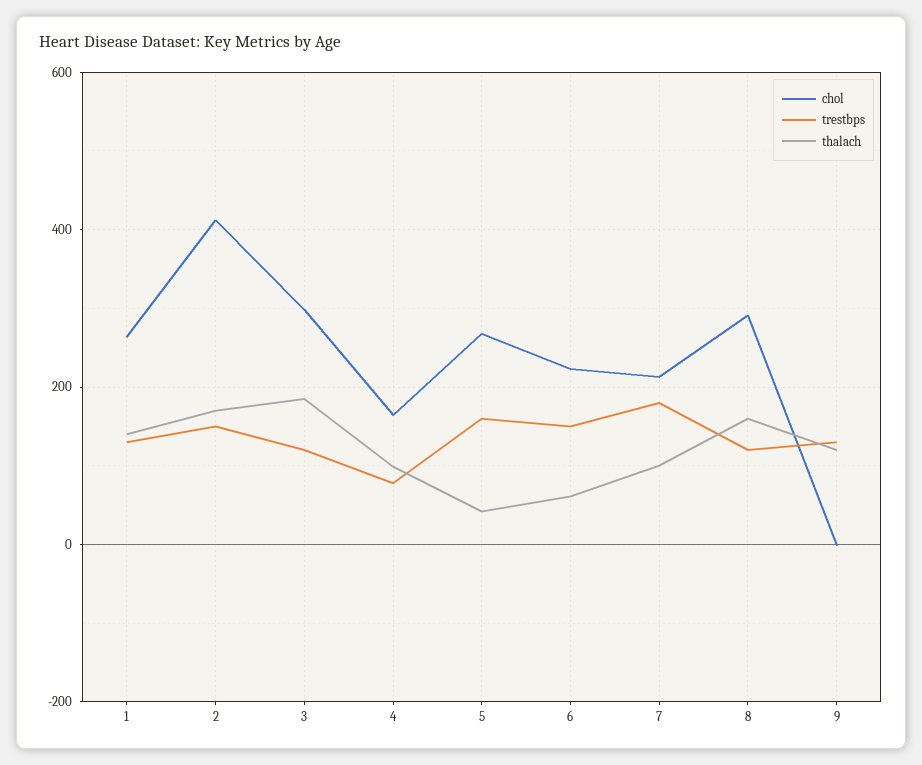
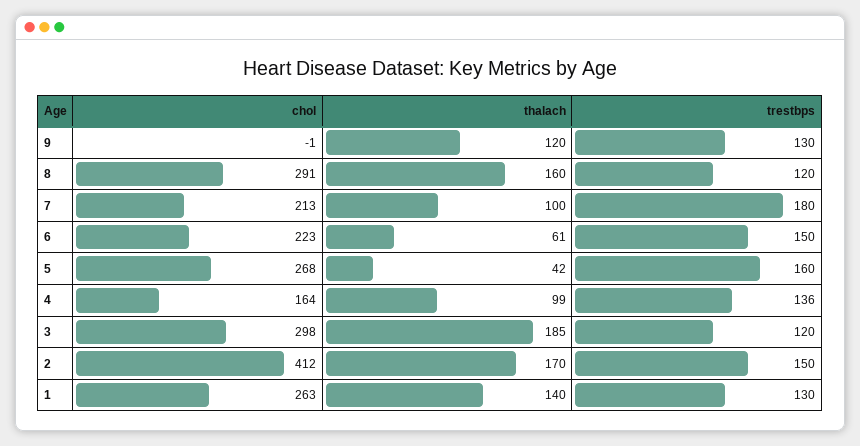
trestbps, 4: 80 -> 136

